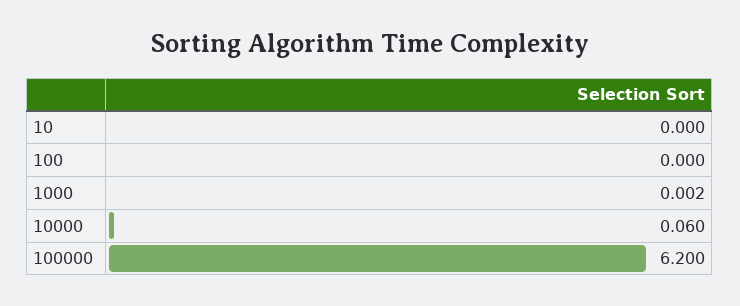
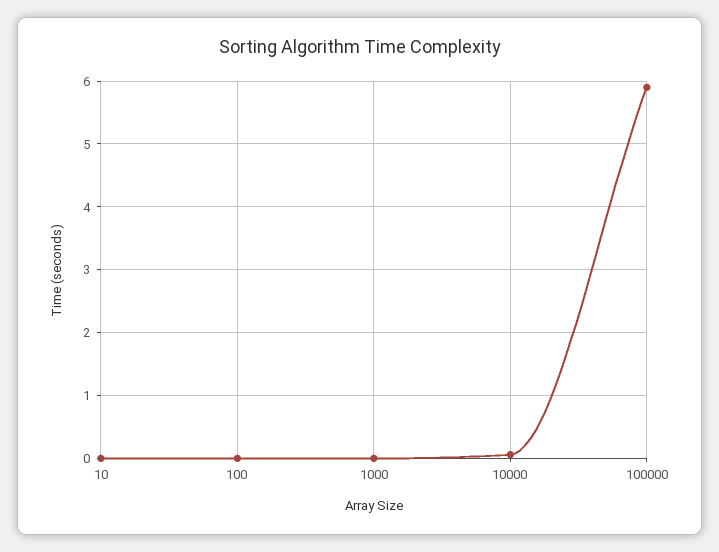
100000: 6.2 -> 5.9

